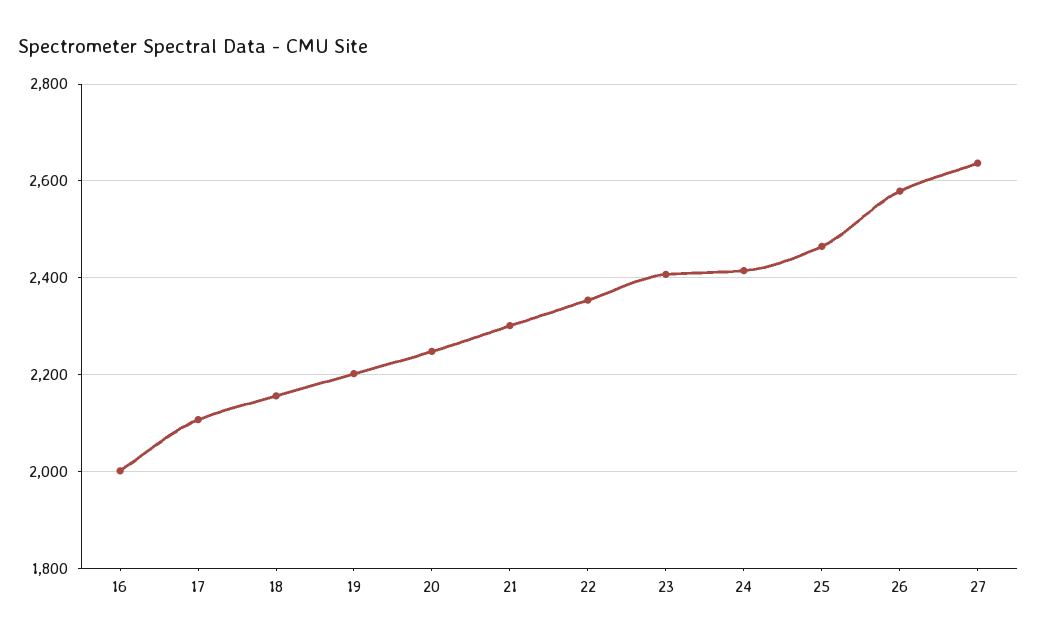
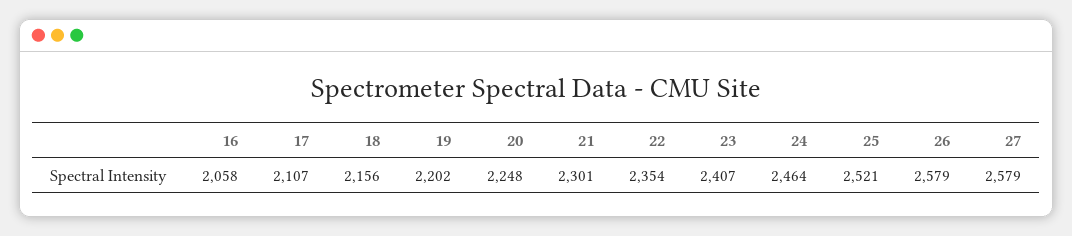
16: 2000 -> 2058
24: 2420 -> 2464
25: 2460 -> 2521
27: 2640 -> 2579

